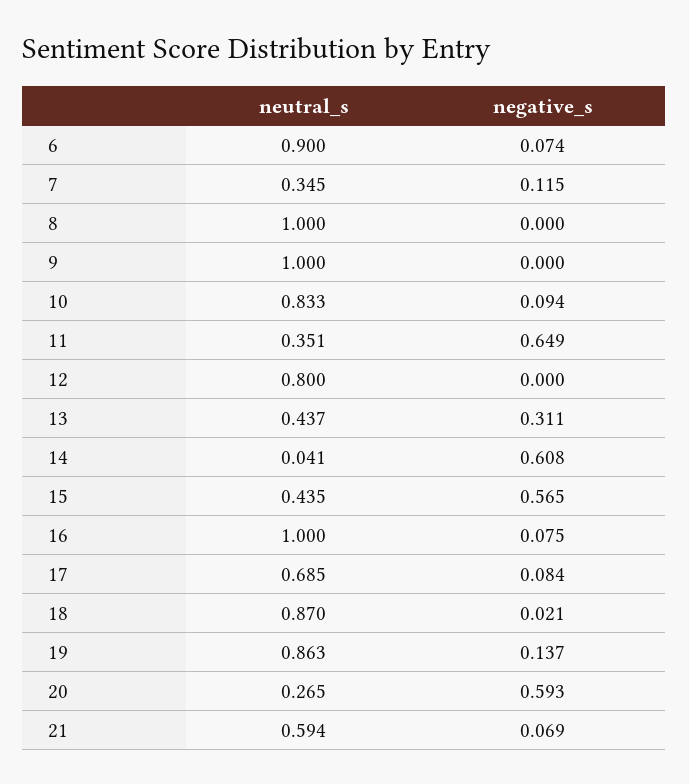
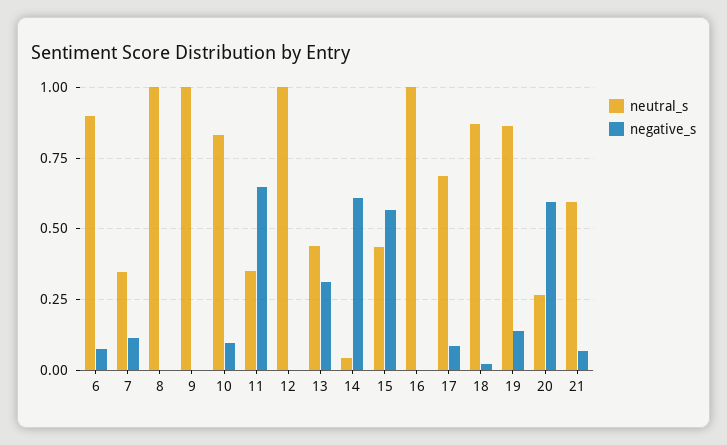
neutral_s, 12: 0.8 -> 1
negative_s, 16: 0.075 -> 0

